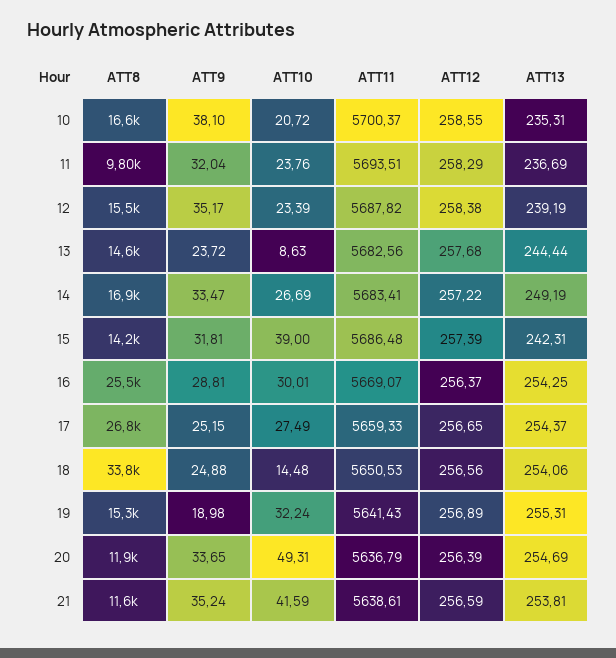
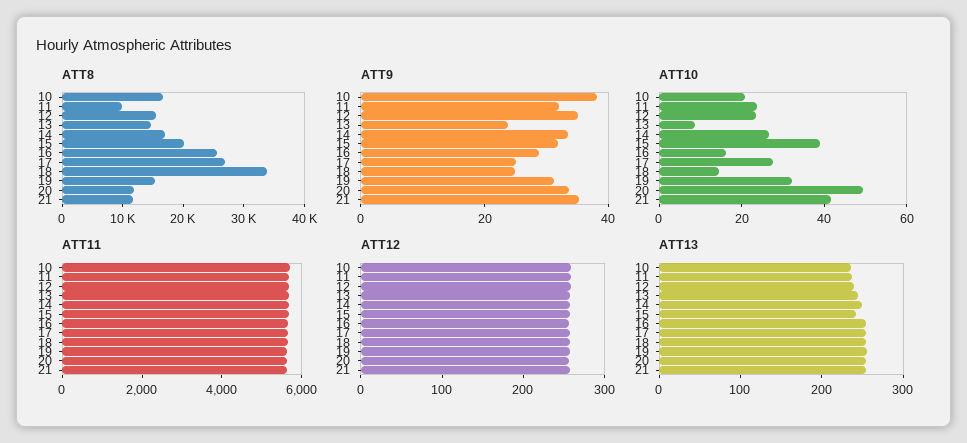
ATT8, 15: 14200 -> 20000
ATT10, 16: 30.01 -> 15
ATT9, 19: 18.98 -> 30

